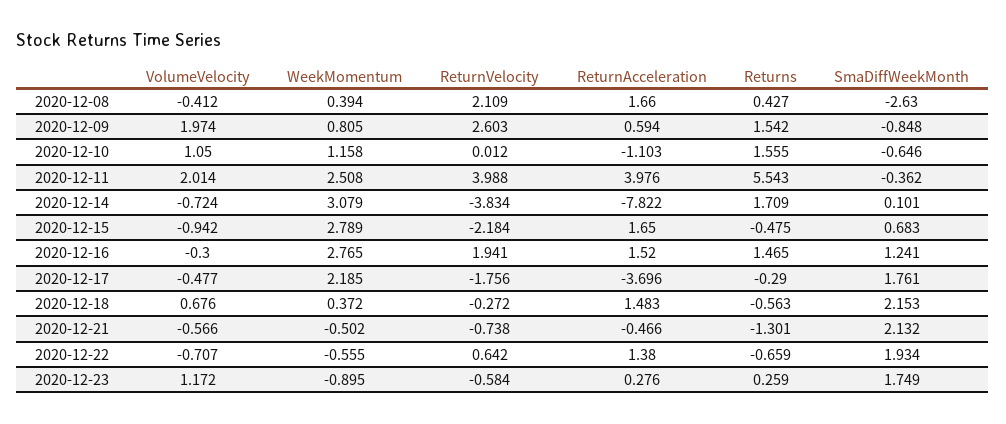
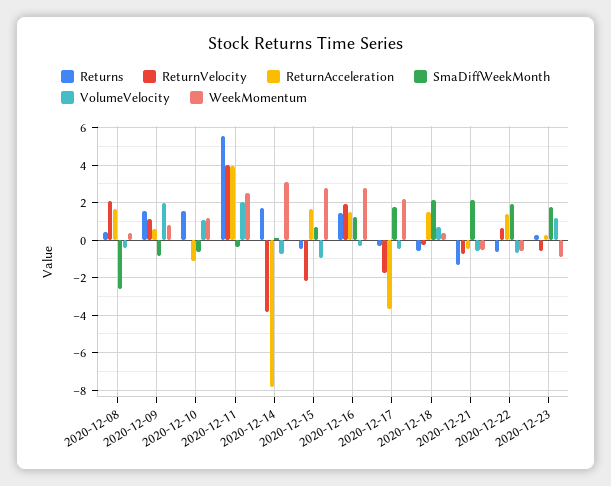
ReturnVelocity, 2020-12-09: 2.603 -> 1

